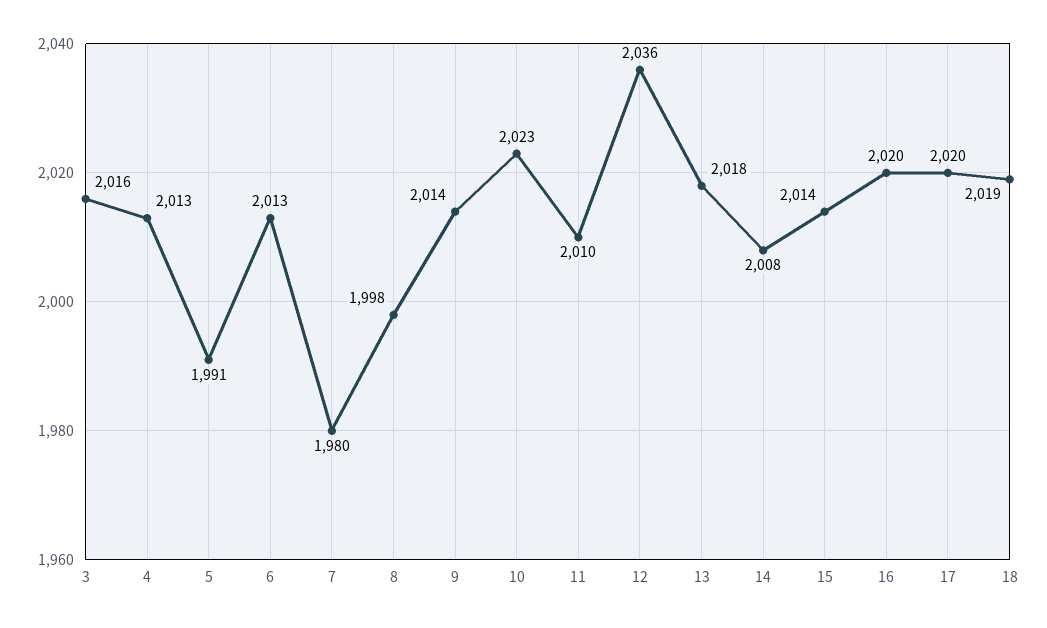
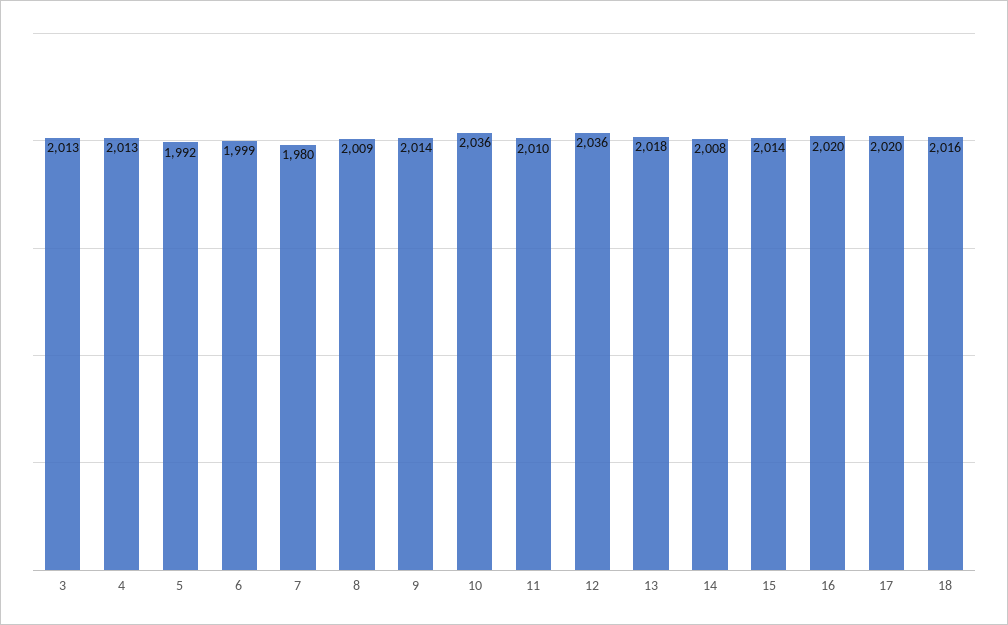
3: 2016 -> 2013
5: 1991 -> 1992
6: 2013 -> 1999
8: 1998 -> 2009
10: 2023 -> 2036
18: 2019 -> 2016

